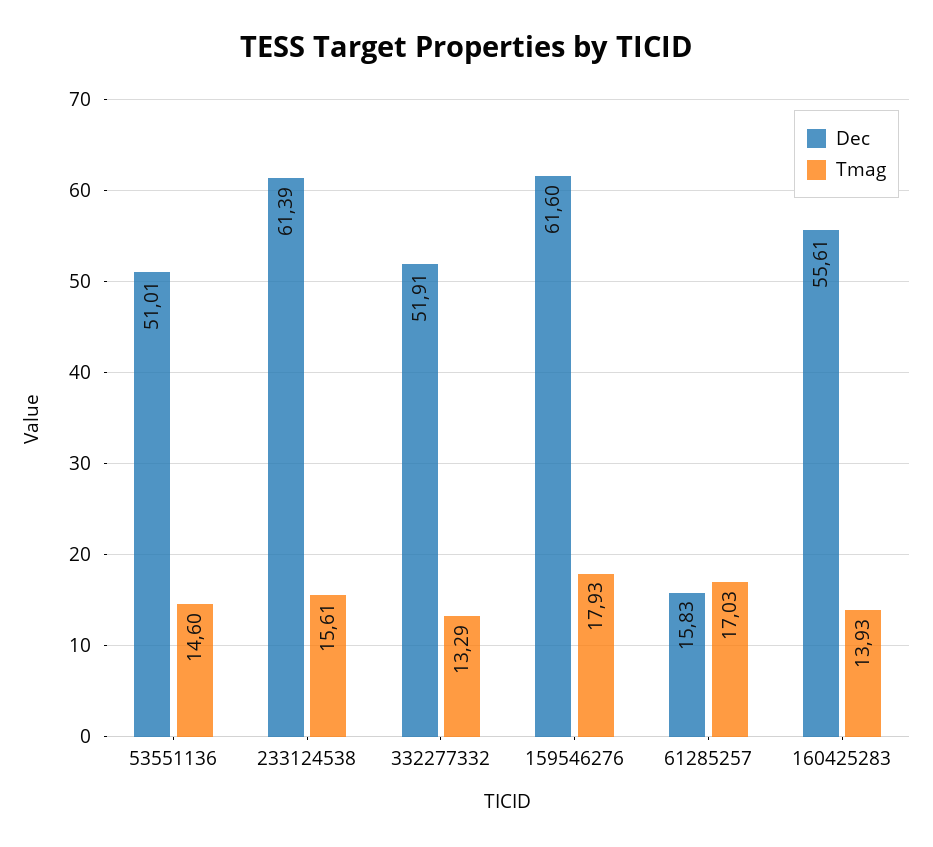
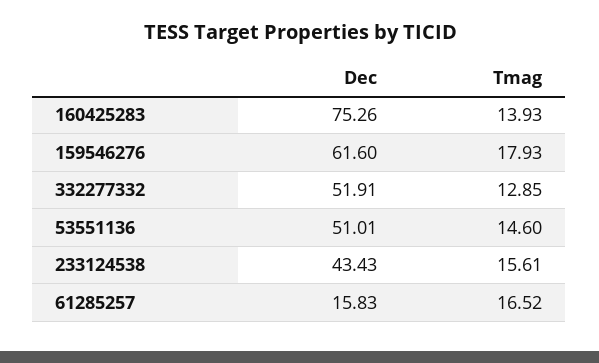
Dec, 233124538: 61.39 -> 43.43
Tmag, 332277332: 13.29 -> 12.85
Tmag, 61285257: 17.03 -> 16.52
Dec, 160425283: 55.61 -> 75.26

